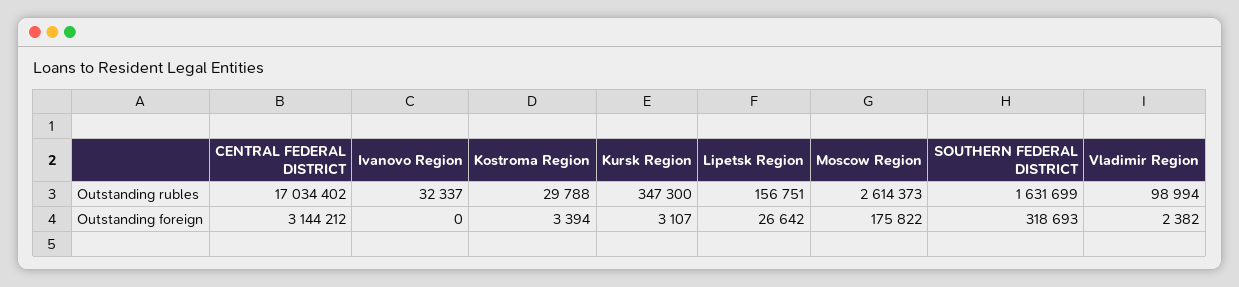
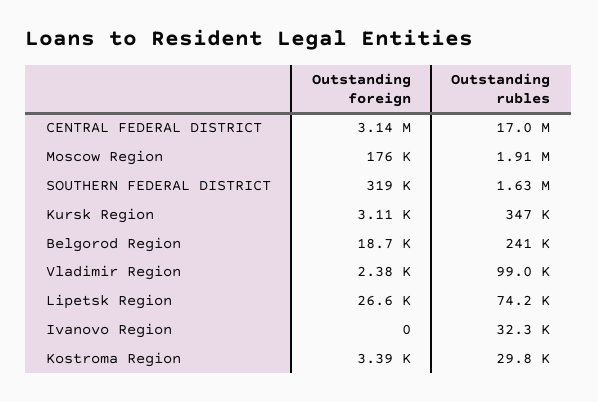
Lipetsk Region, Outstanding rubles: 156751 -> 74200
Moscow Region, Outstanding rubles: 2614373 -> 1910000
Belgorod Region, Outstanding foreign: none -> 18700
Belgorod Region, Outstanding rubles: none -> 241000

